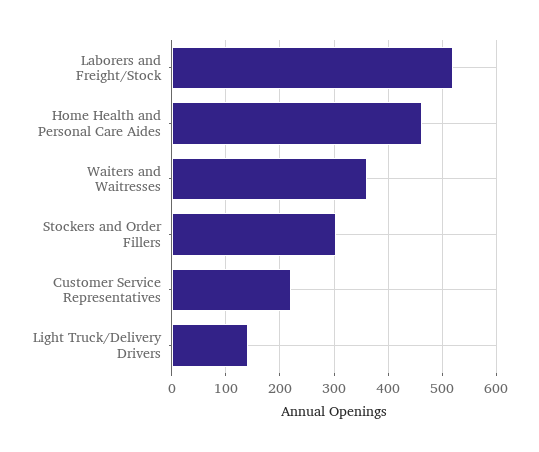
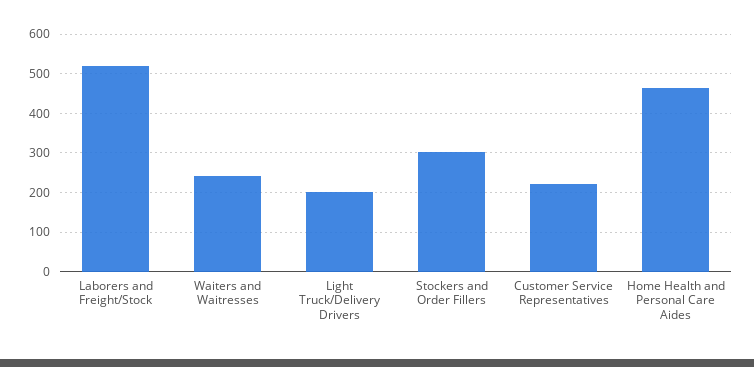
Waiters and Waitresses: 360 -> 240
Light Truck/Delivery Drivers: 140 -> 200

